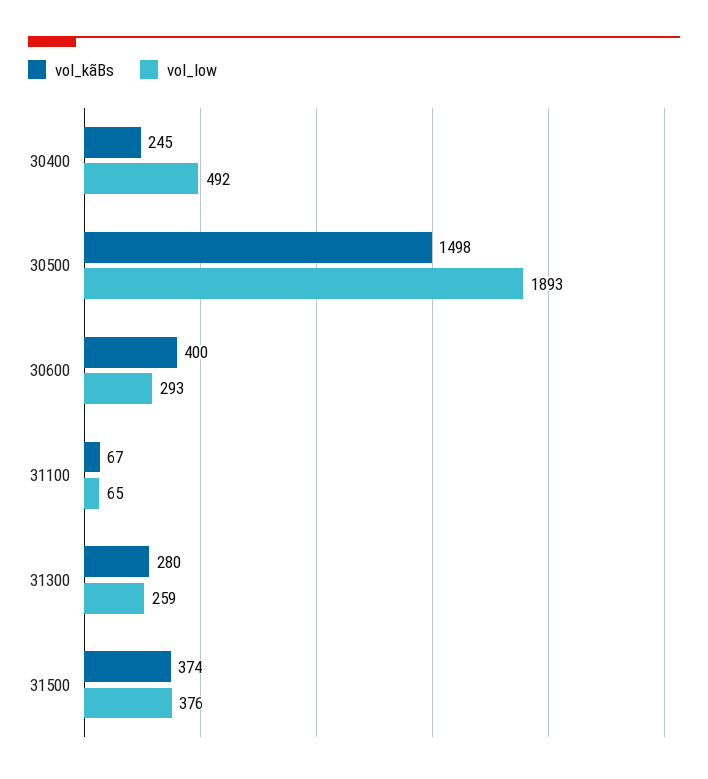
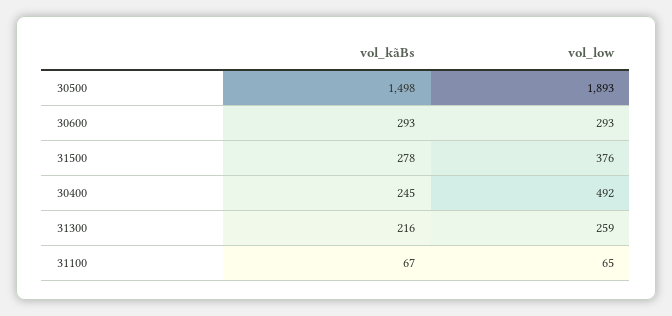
vol_kãBs, 30600: 400 -> 293
vol_kãBs, 31300: 280 -> 216
vol_kãBs, 31500: 374 -> 278

